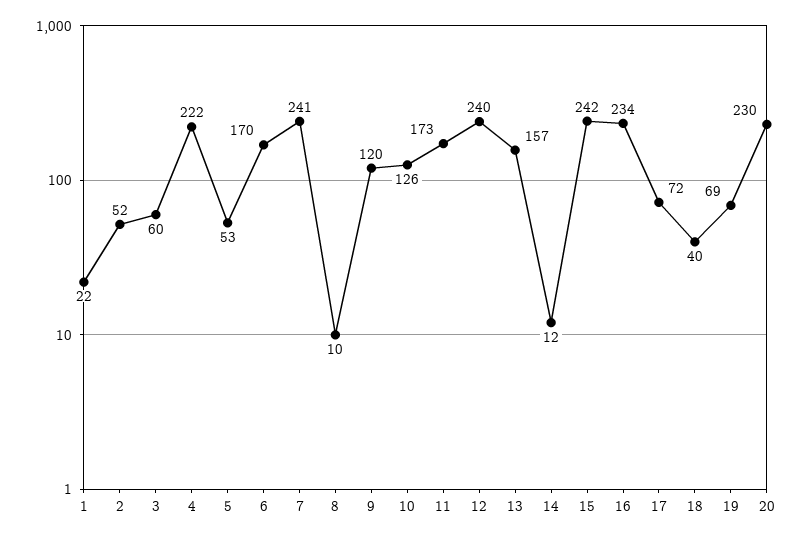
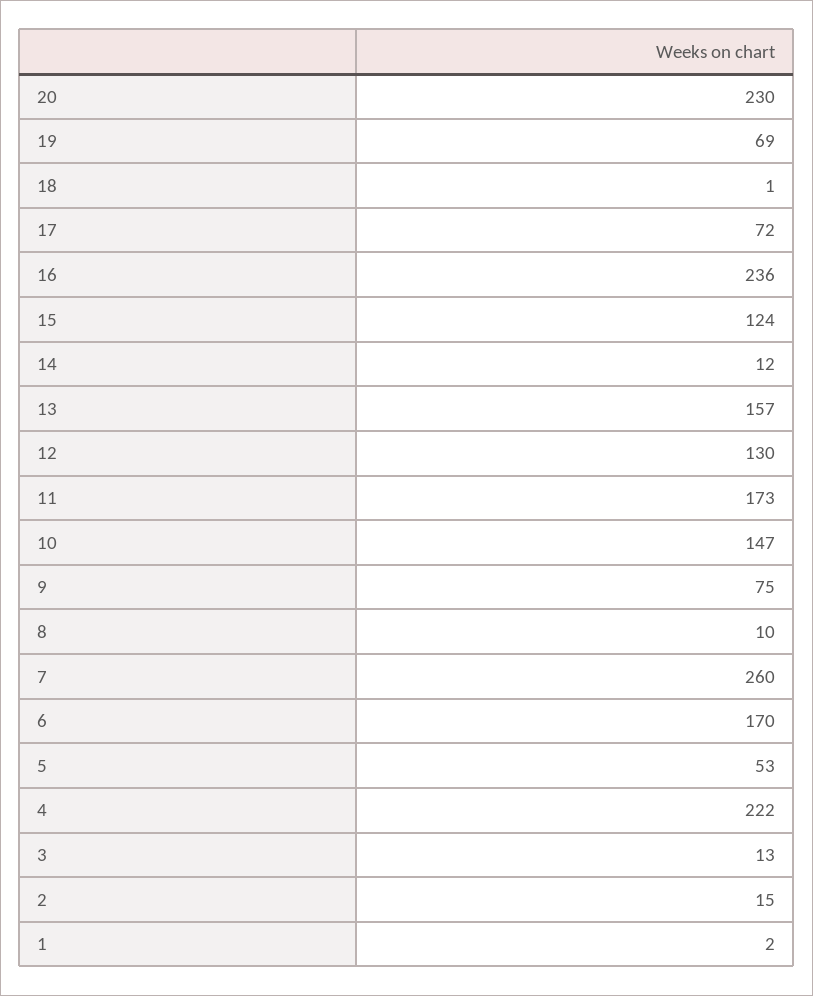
1: 22 -> 2
2: 52 -> 15
3: 60 -> 13
7: 241 -> 260
9: 120 -> 75
10: 126 -> 147
12: 240 -> 130
15: 242 -> 124
16: 234 -> 236
18: 40 -> 1

